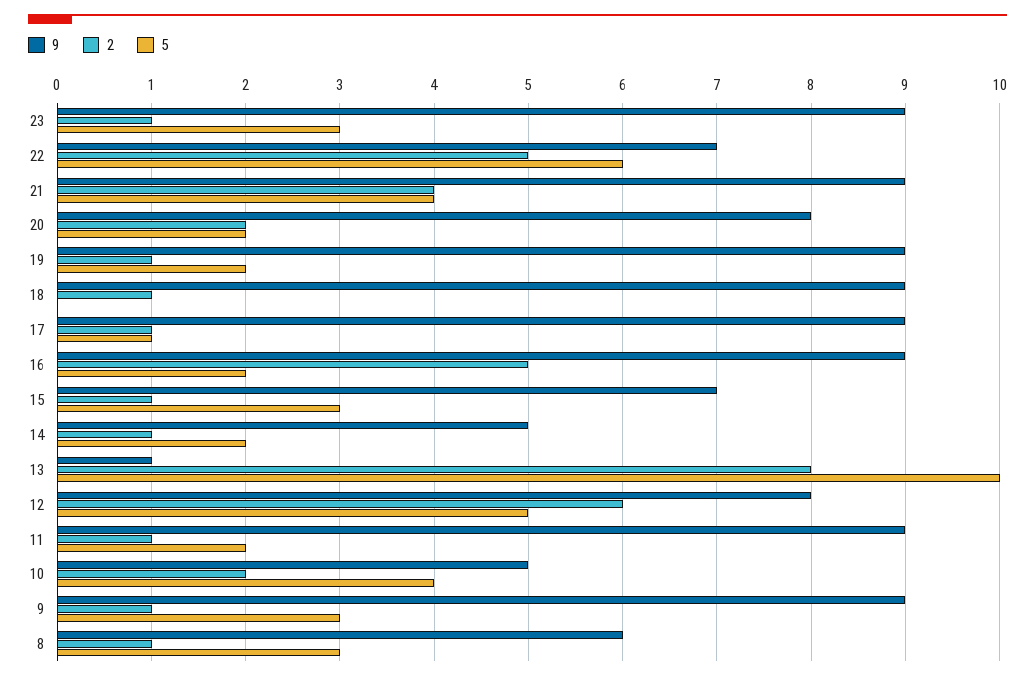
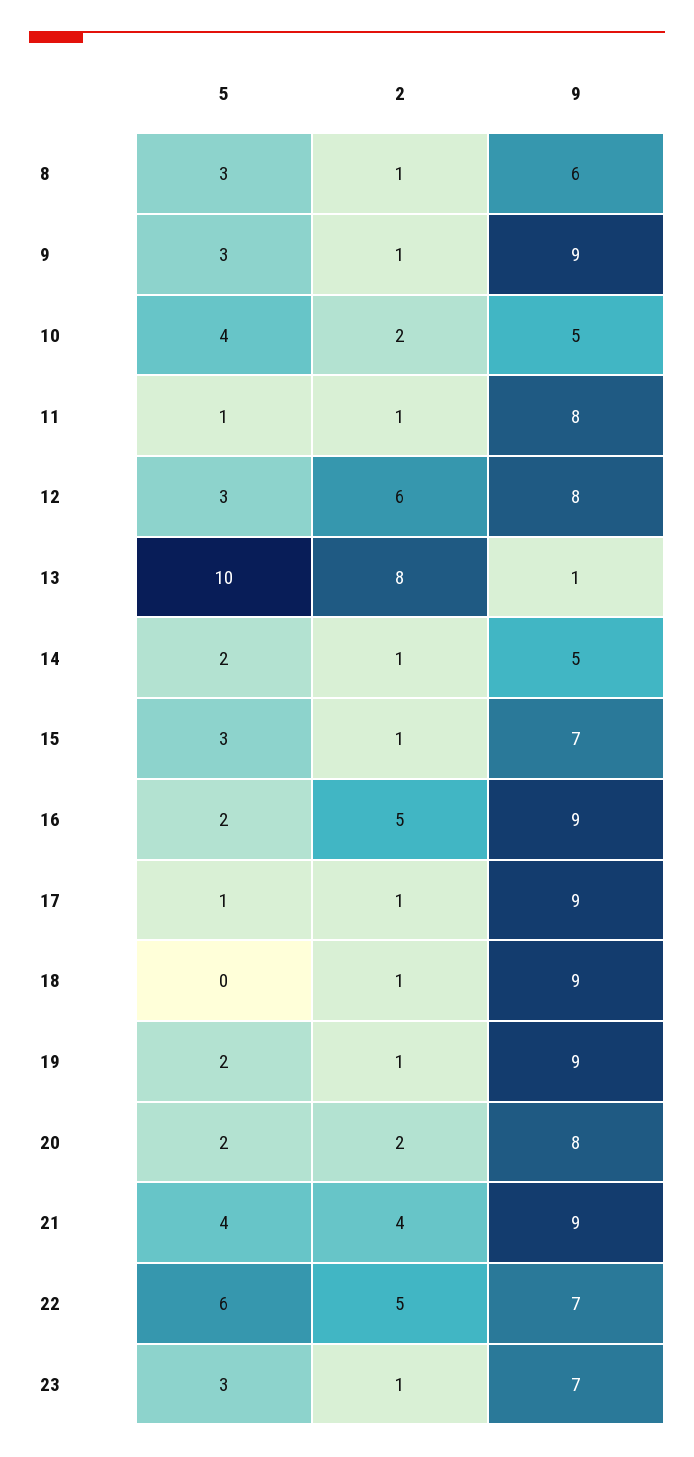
9, 23: 9 -> 7
5, 12: 5 -> 3
9, 11: 9 -> 8
5, 11: 2 -> 1

